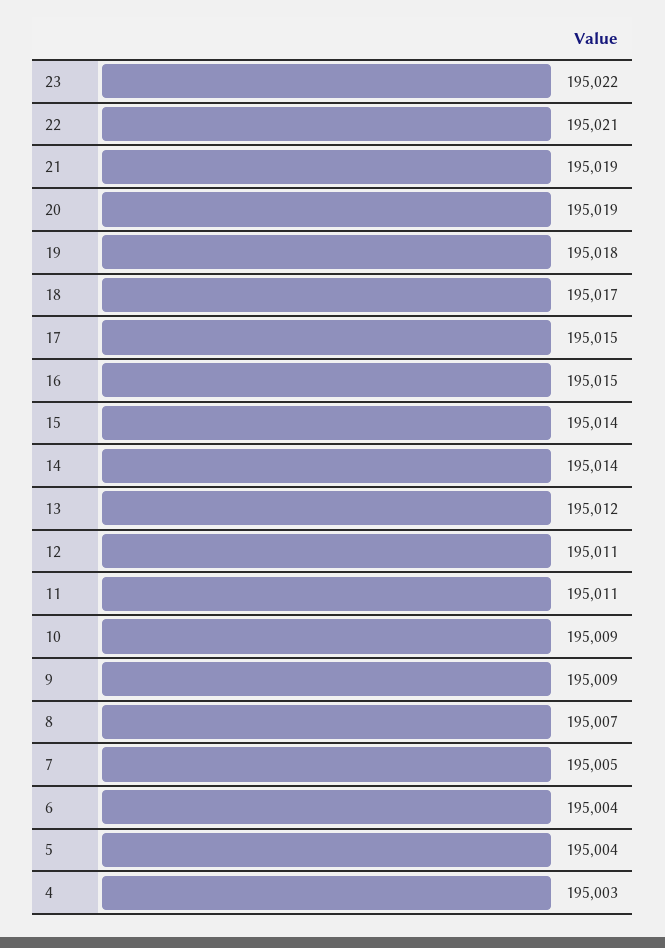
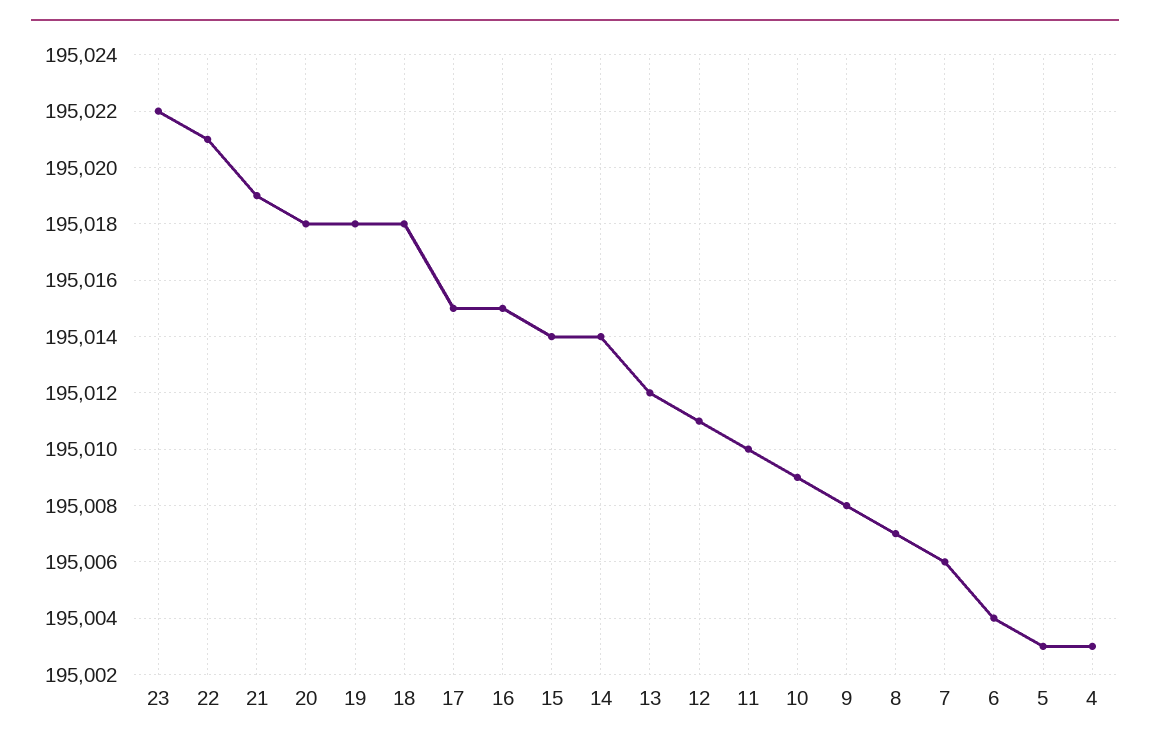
20: 195019 -> 195018
18: 195017 -> 195018
11: 195011 -> 195010
9: 195009 -> 195008
7: 195005 -> 195006
5: 195004 -> 195003

